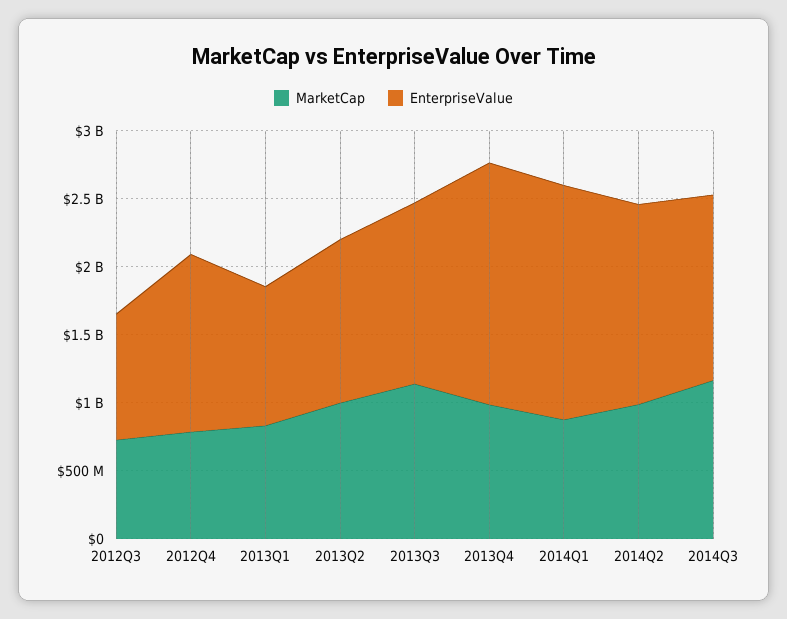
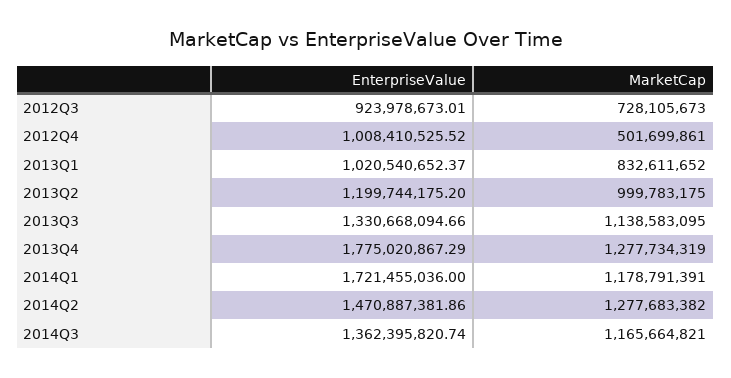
MarketCap, 2012Q4: 800000000 -> 501699861
EnterpriseValue, 2012Q4: 1300000000 -> 1008410525.52
MarketCap, 2013Q4: 1000000000 -> 1277734319
MarketCap, 2014Q1: 900000000 -> 1178791391
MarketCap, 2014Q2: 1000000000 -> 1277683382

